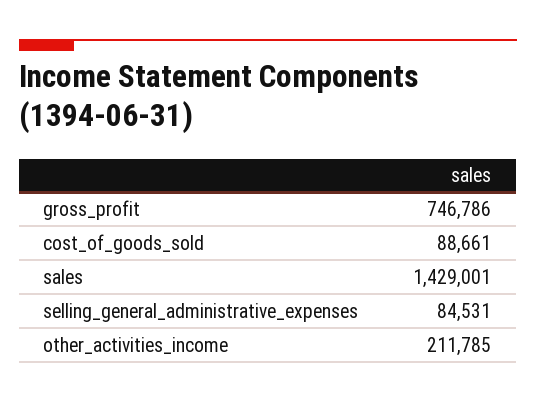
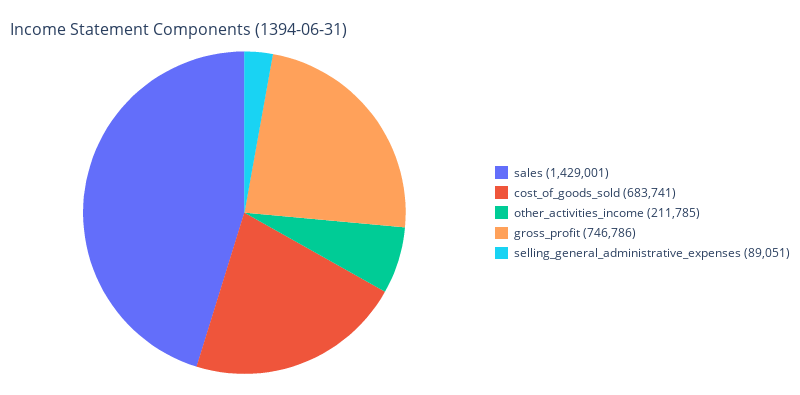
cost_of_goods_sold: 88661 -> 683741
selling_general_administrative_expenses: 84531 -> 89051

